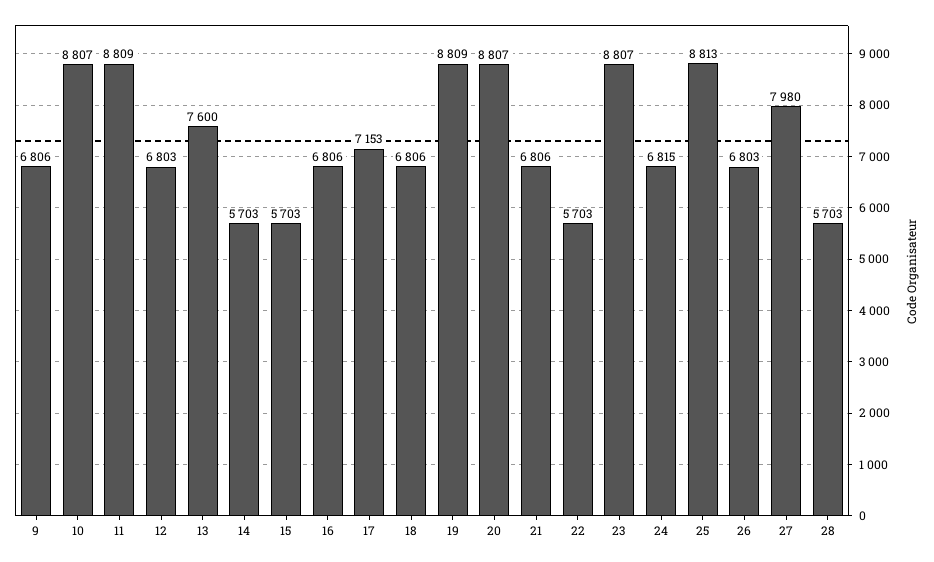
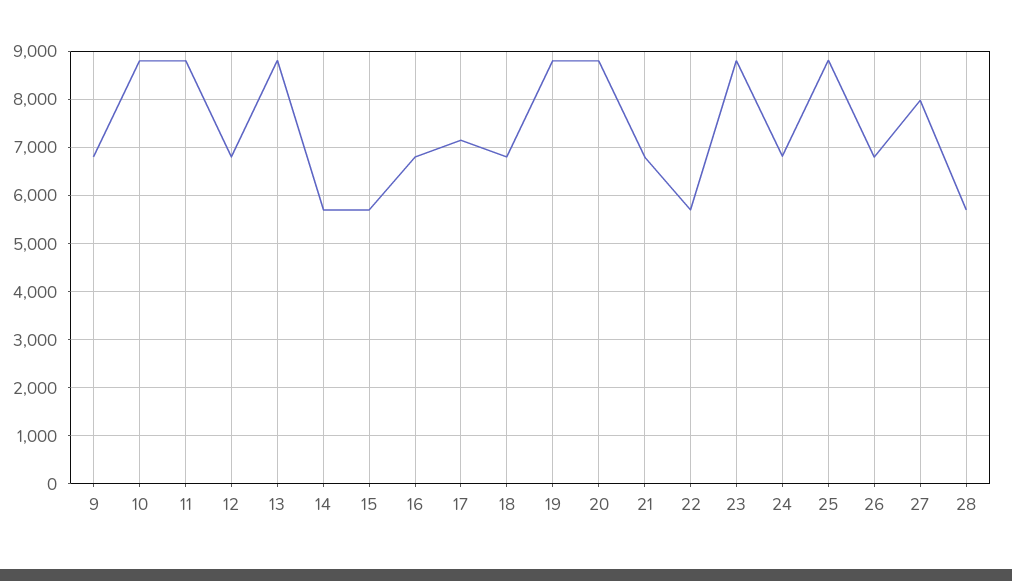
13: 7600 -> 8800

